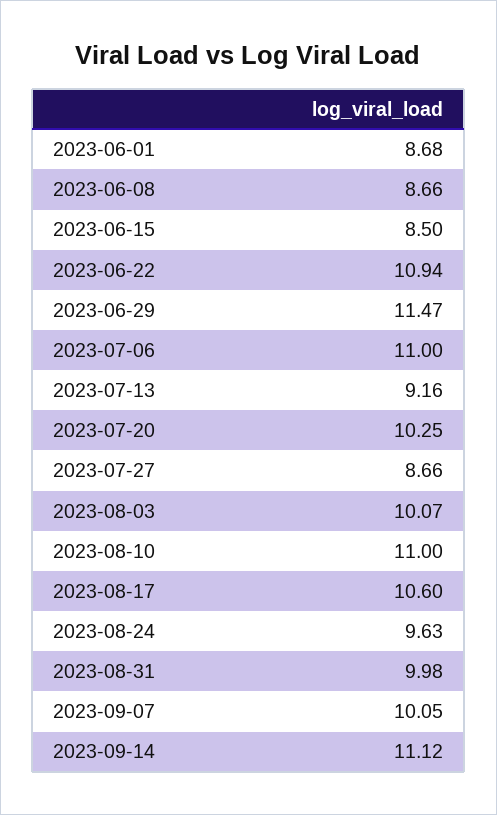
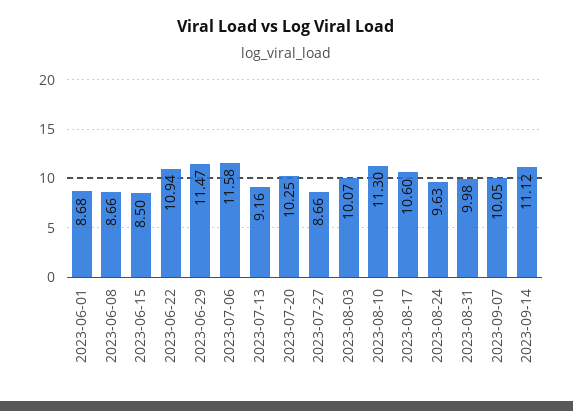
2023-07-06: 11 -> 11.58
2023-08-10: 11 -> 11.3

